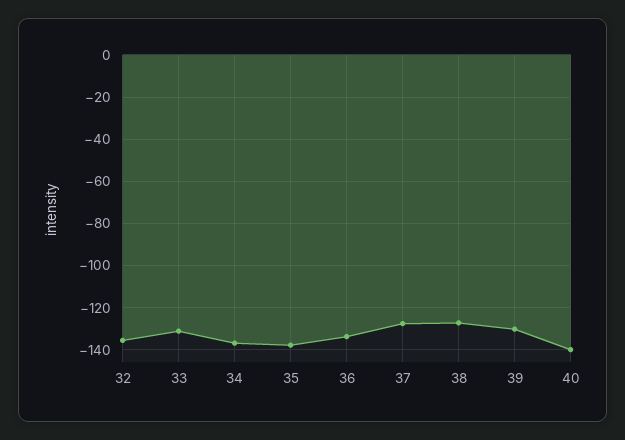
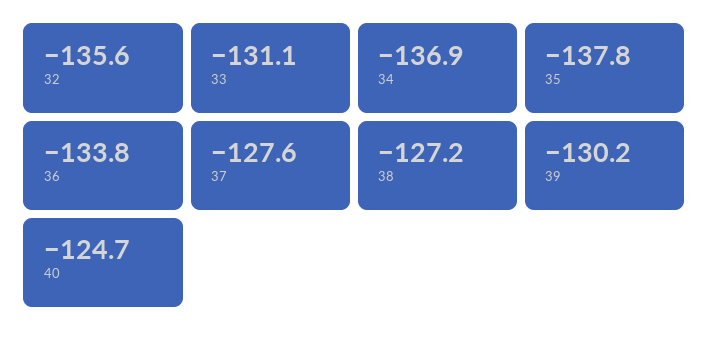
40: -140 -> -124.7

